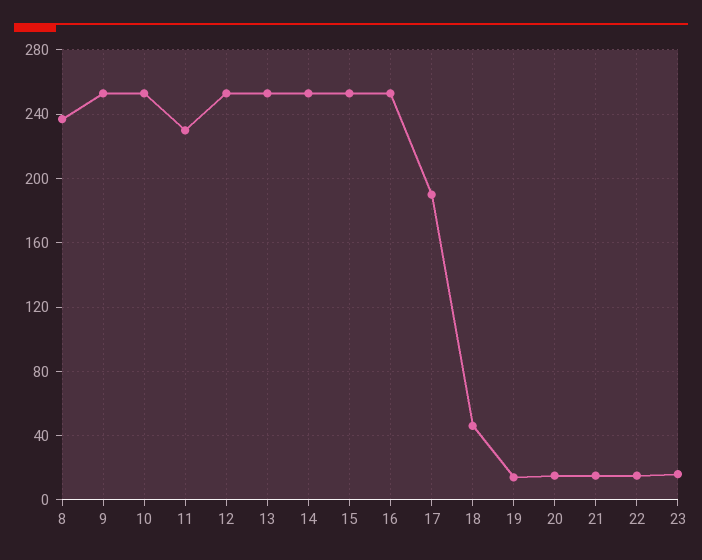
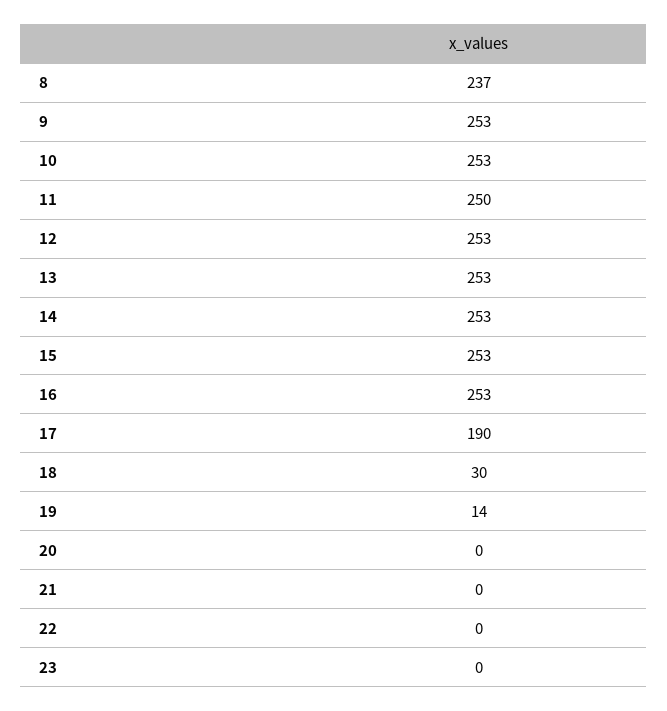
11: 230 -> 250
18: 45 -> 30
20: 15 -> 0
21: 15 -> 0
22: 15 -> 0
23: 15 -> 0

